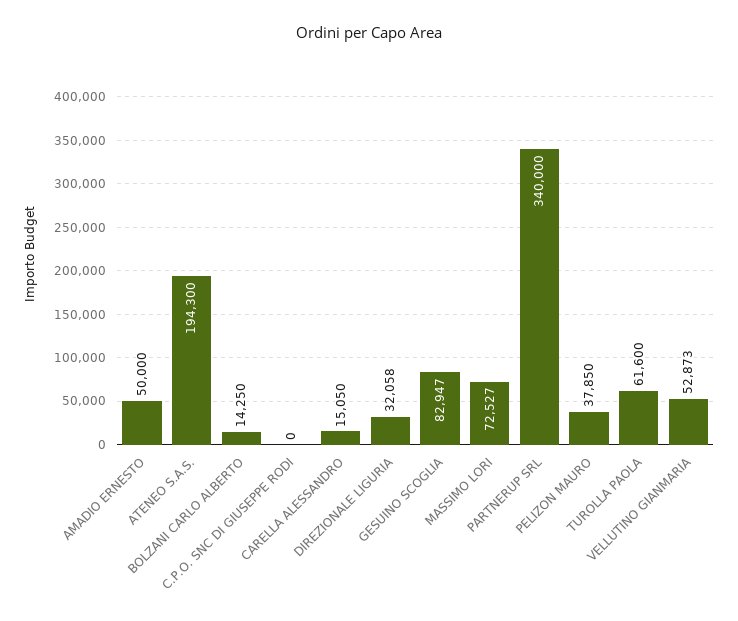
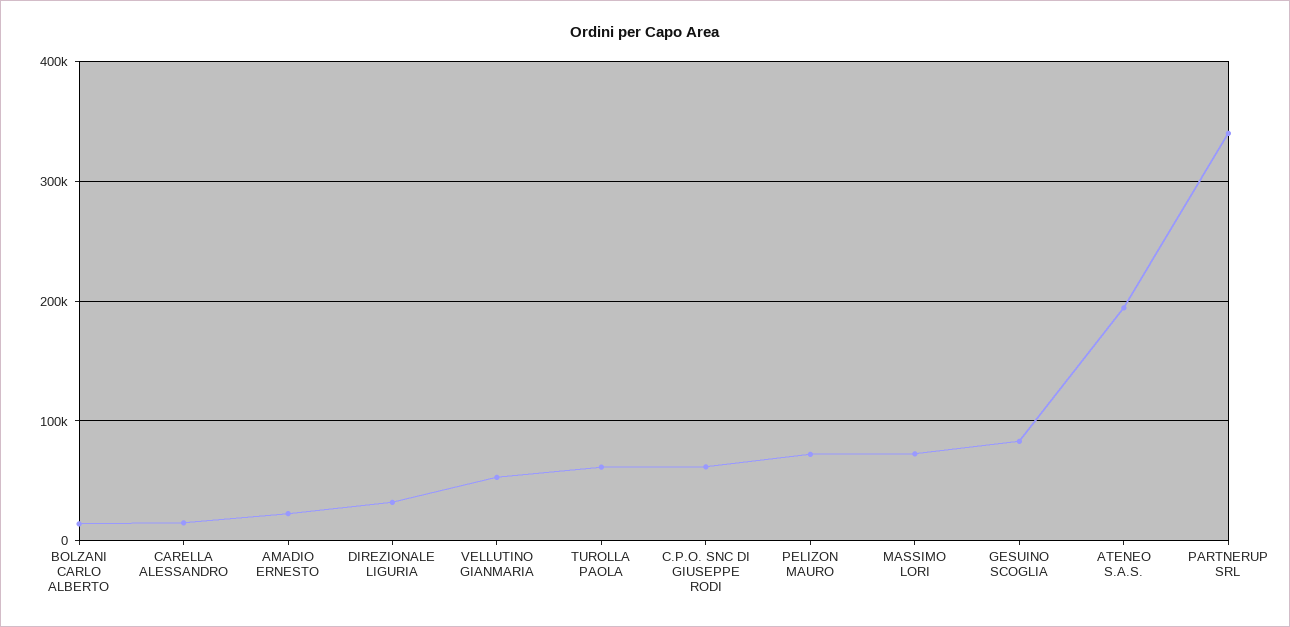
AMADIO ERNESTO: 50000 -> 20000
C.P.O. SNC DI GIUSEPPE RODI: 0 -> 60000
PELIZON MAURO: 37850 -> 70000

